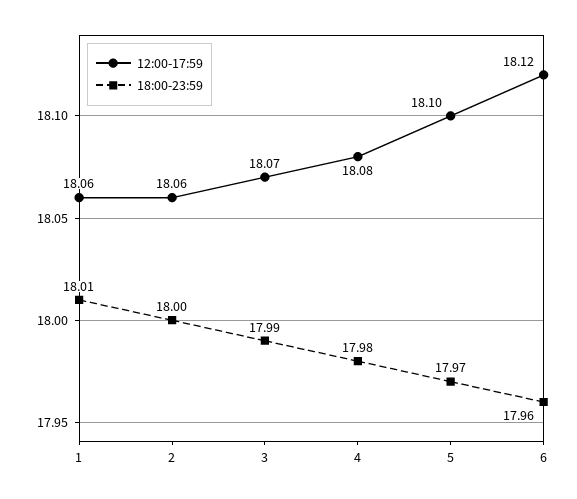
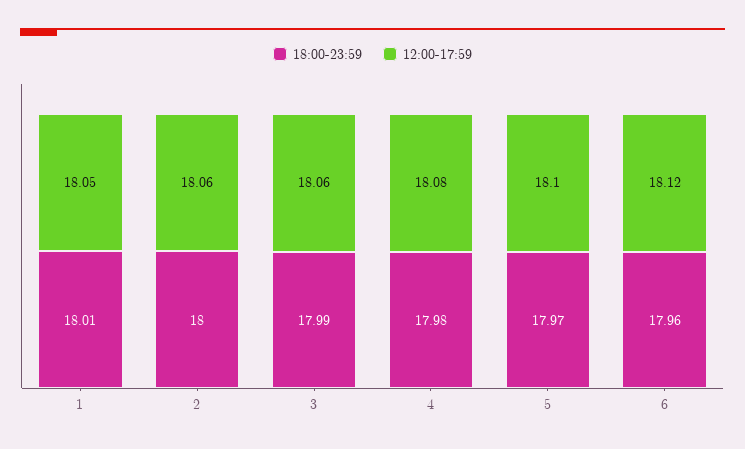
12:00-17:59, 1: 18.06 -> 18.05
12:00-17:59, 3: 18.07 -> 18.06

